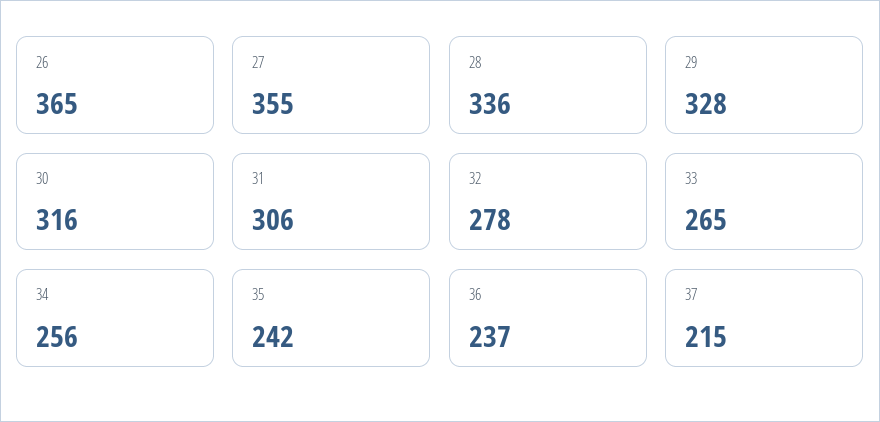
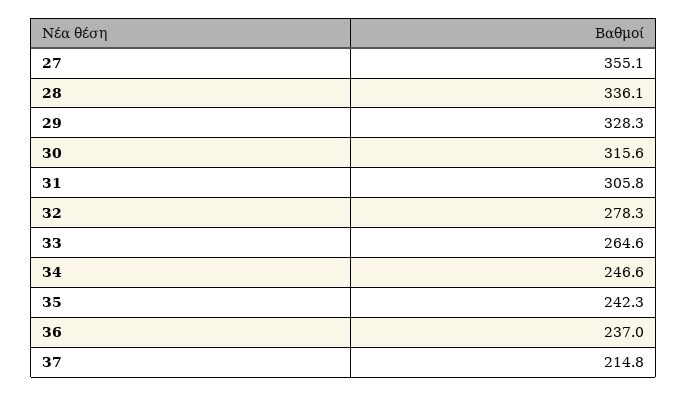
26: 365 -> none
34: 256 -> 246.6

